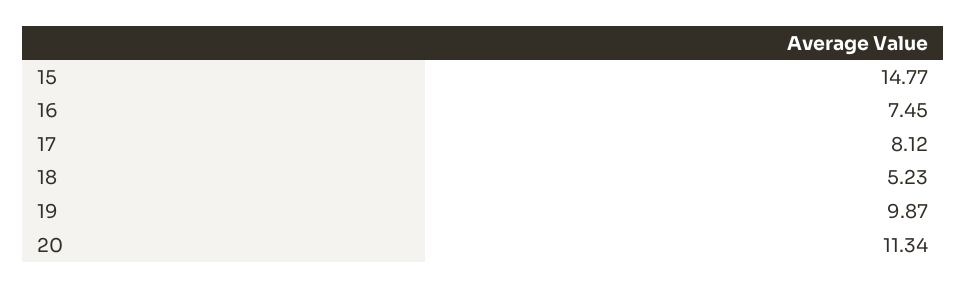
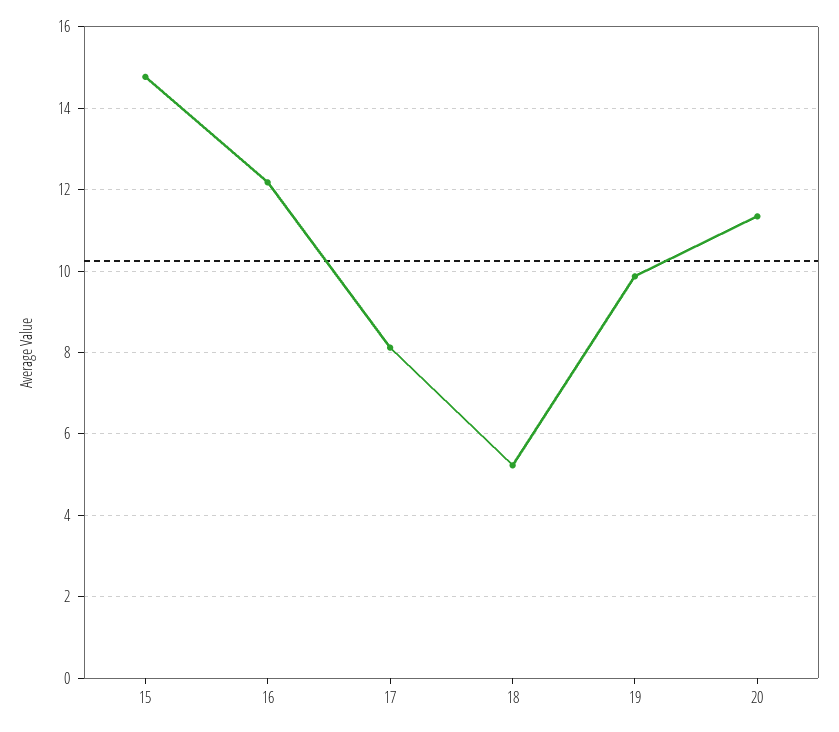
16: 7.45 -> 12.2

